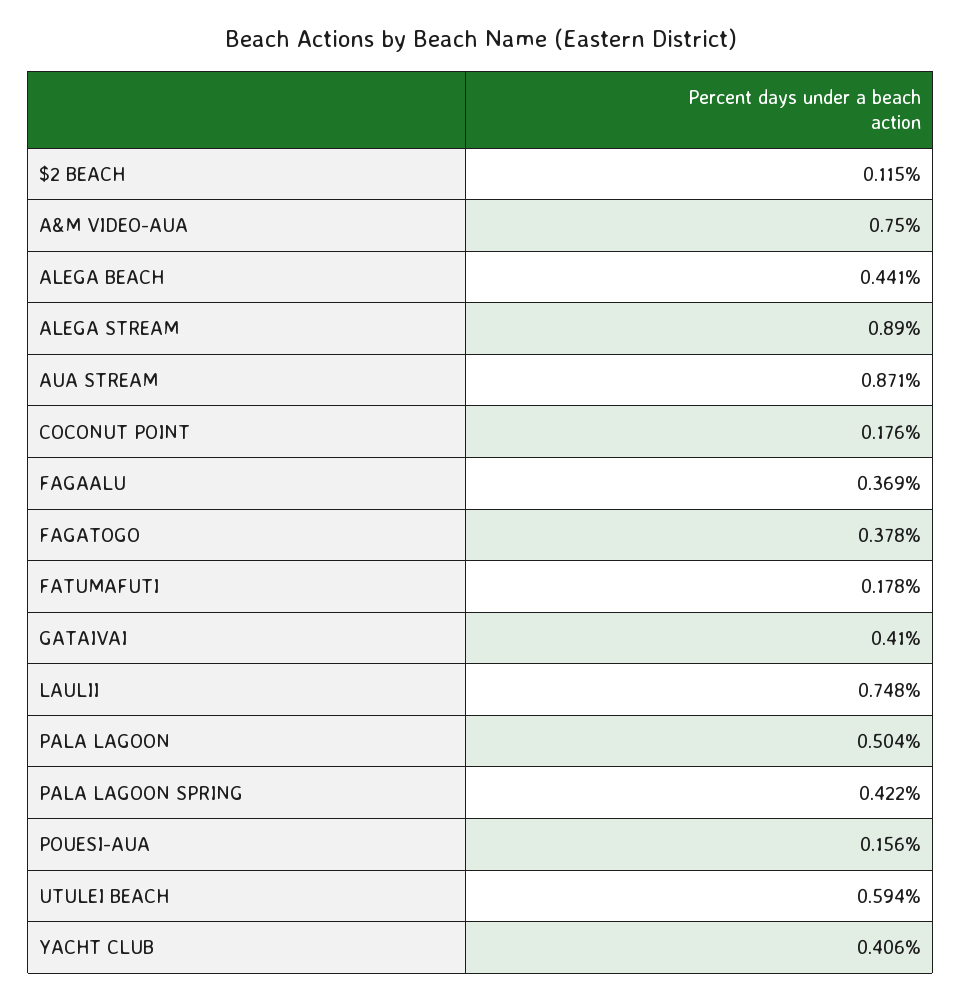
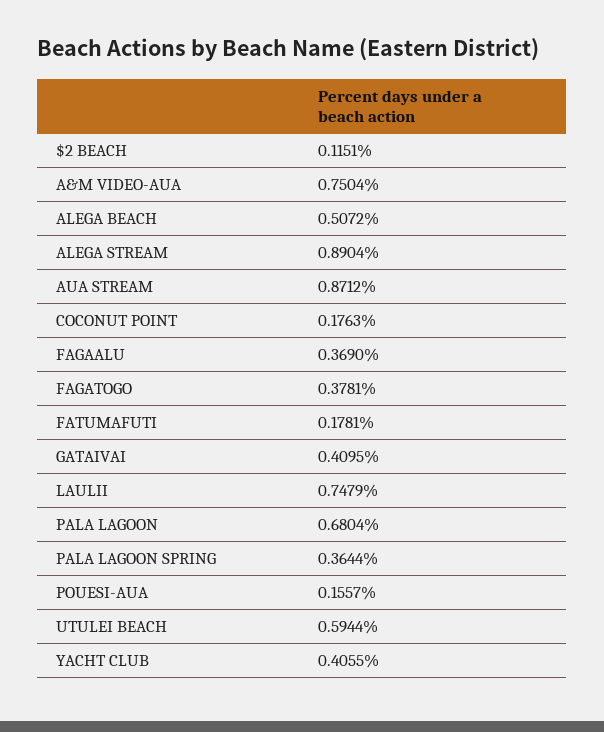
ALEGA BEACH: 0.441 -> 0.5072
PALA LAGOON: 0.504 -> 0.6804
PALA LAGOON SPRING: 0.422 -> 0.3644

